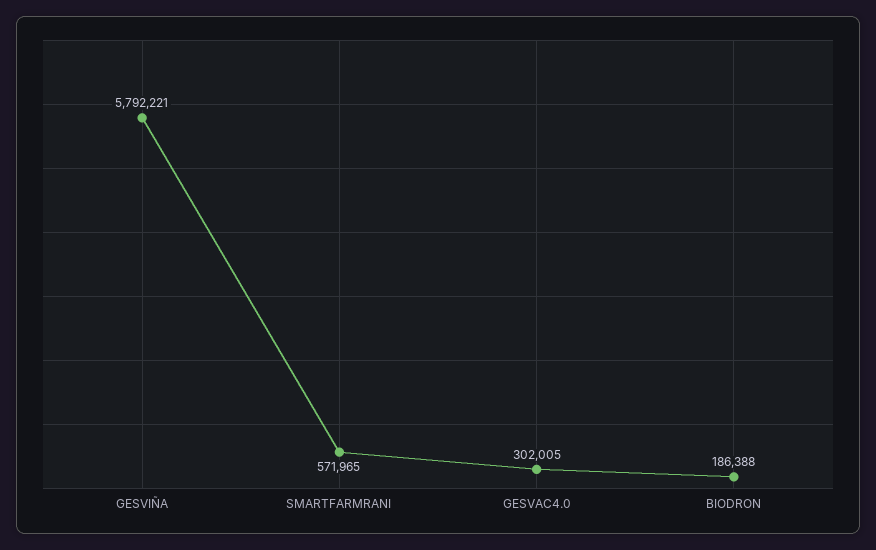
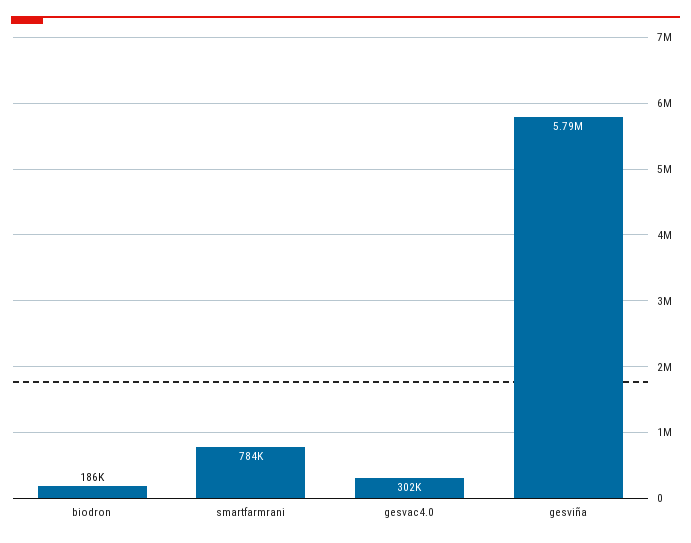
SMARTFARMRANI: 571965 -> 784000

